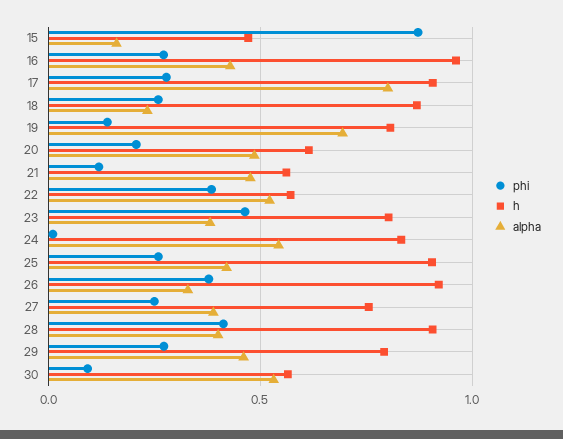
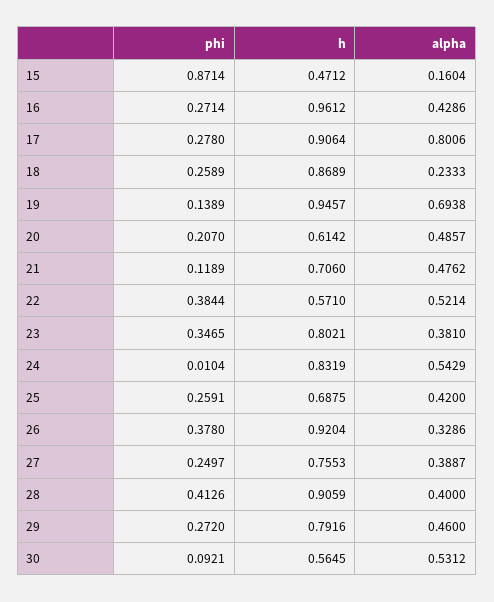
h, 19: 0.8 -> 0.9457
h, 21: 0.55 -> 0.706
phi, 23: 0.45 -> 0.3465
h, 25: 0.9 -> 0.6875

